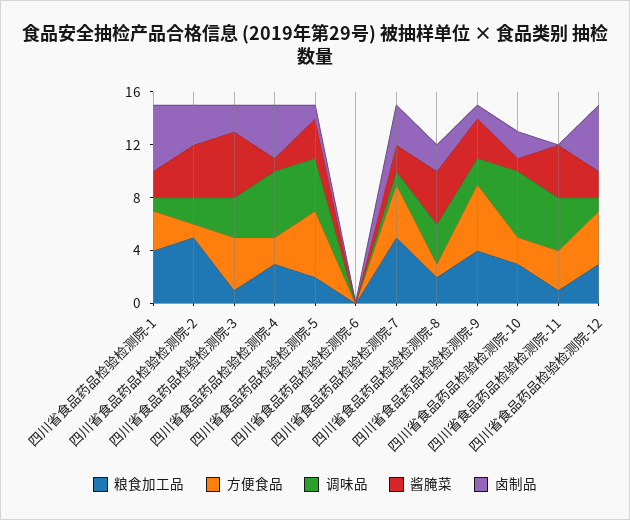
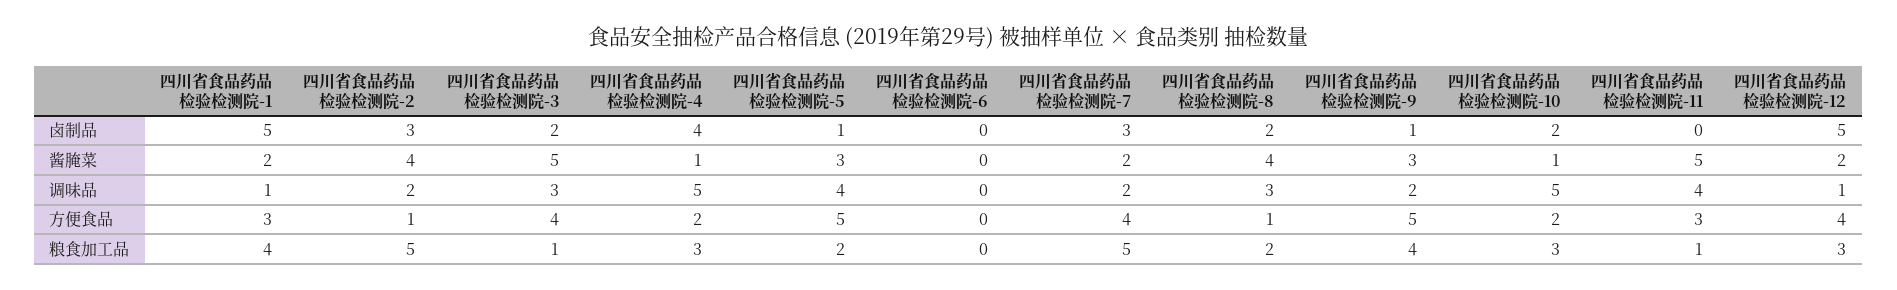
调味品, 四川省食品药品检验检测院-7: 1 -> 2
酱腌菜, 四川省食品药品检验检测院-11: 4 -> 5

